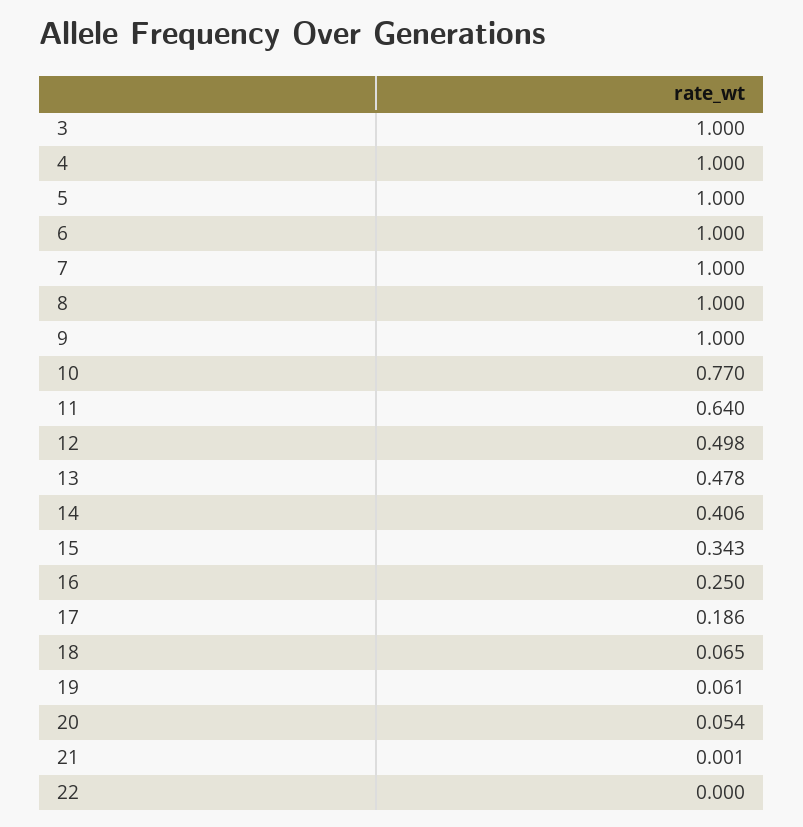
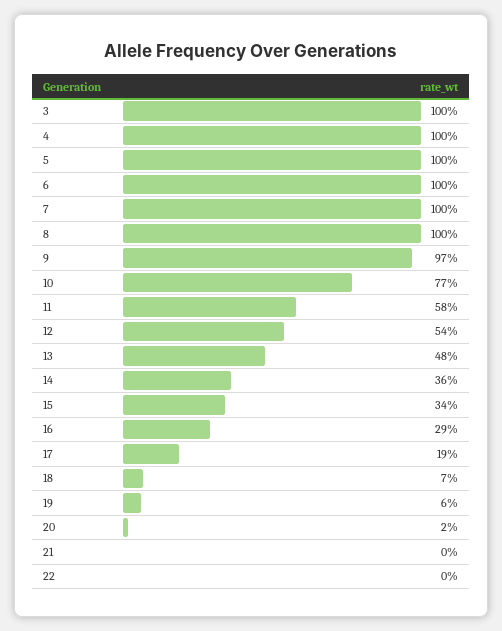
9: 1 -> 0.97
11: 0.64 -> 0.58
12: 0.498 -> 0.54
14: 0.406 -> 0.36
16: 0.25 -> 0.29
20: 0.054 -> 0.02

